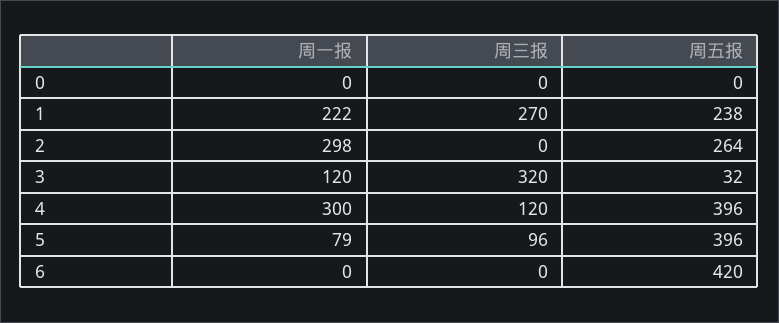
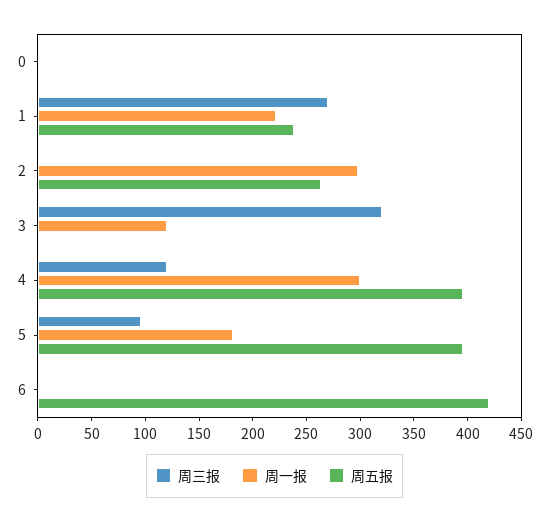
周五报, 3: 32 -> 0
周一报, 5: 79 -> 180

